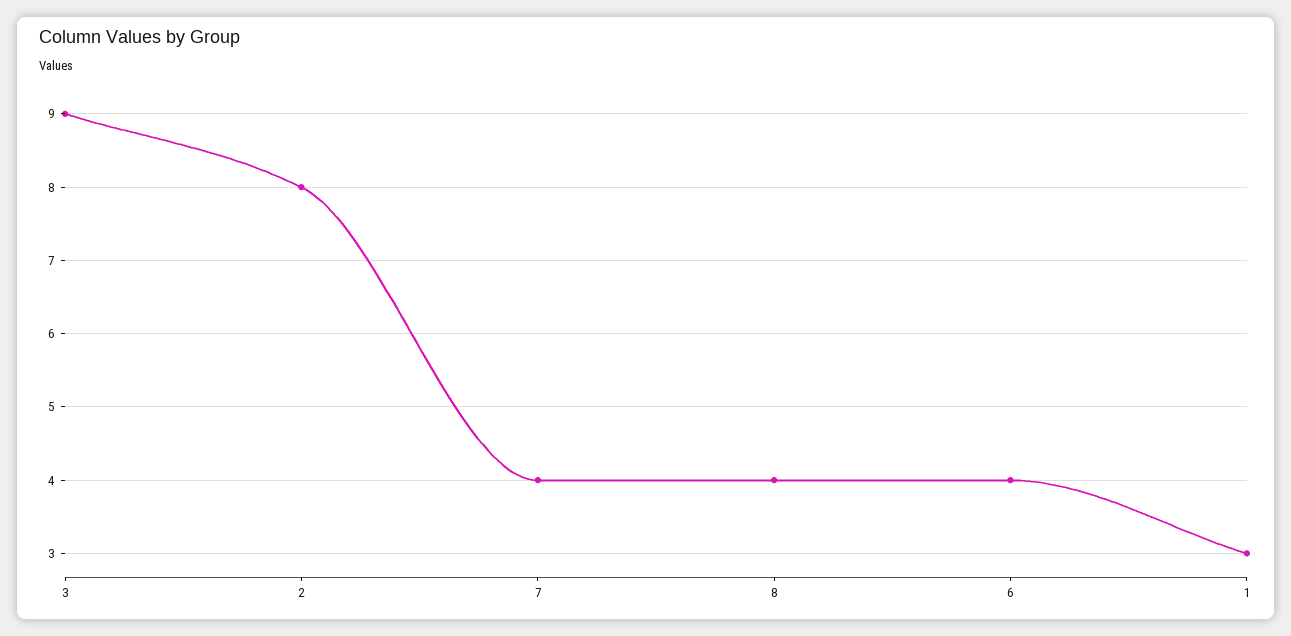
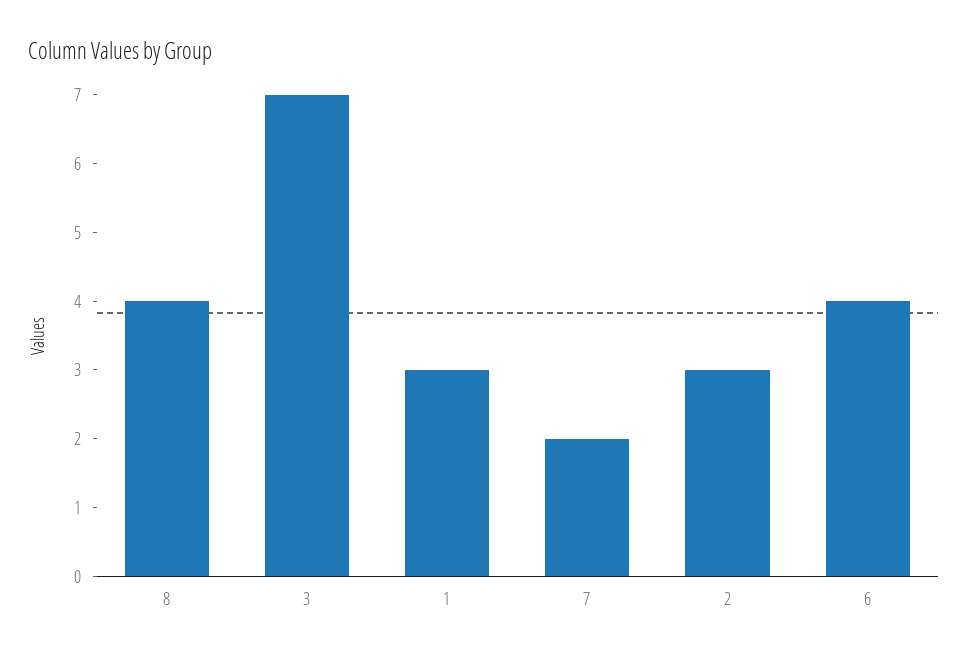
3: 9 -> 7
2: 8 -> 3
7: 4 -> 2

